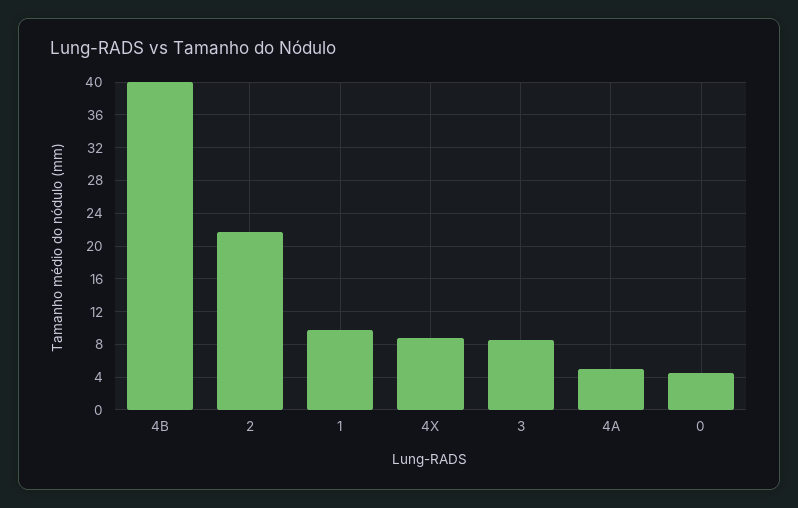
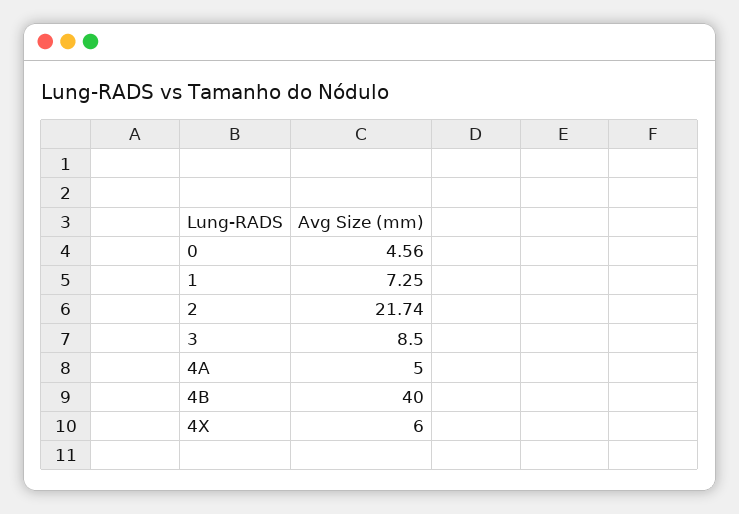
1: 10 -> 7.25
4X: 9 -> 6

